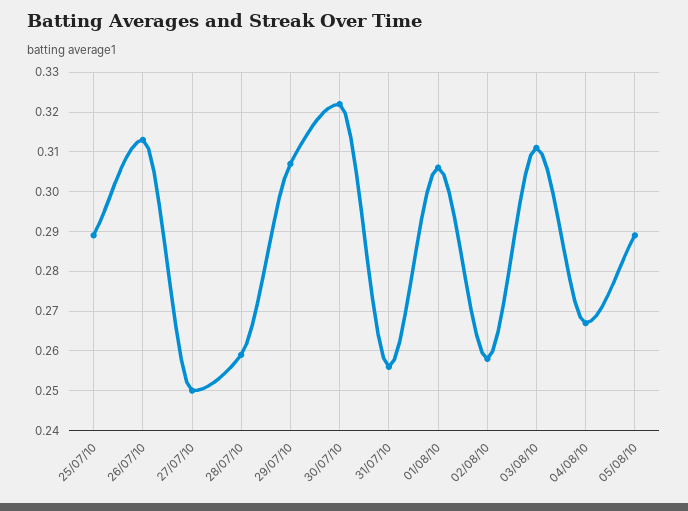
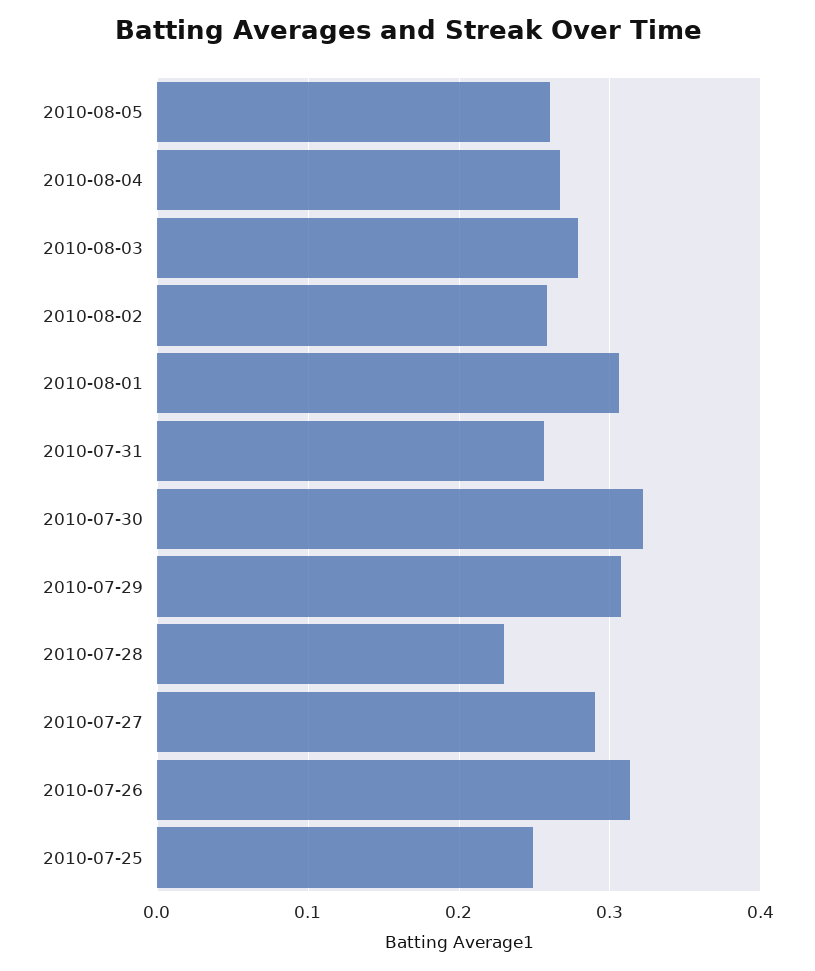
25/07/10: 0.29 -> 0.25
27/07/10: 0.25 -> 0.29
28/07/10: 0.26 -> 0.23
03/08/10: 0.31 -> 0.28
05/08/10: 0.29 -> 0.26

